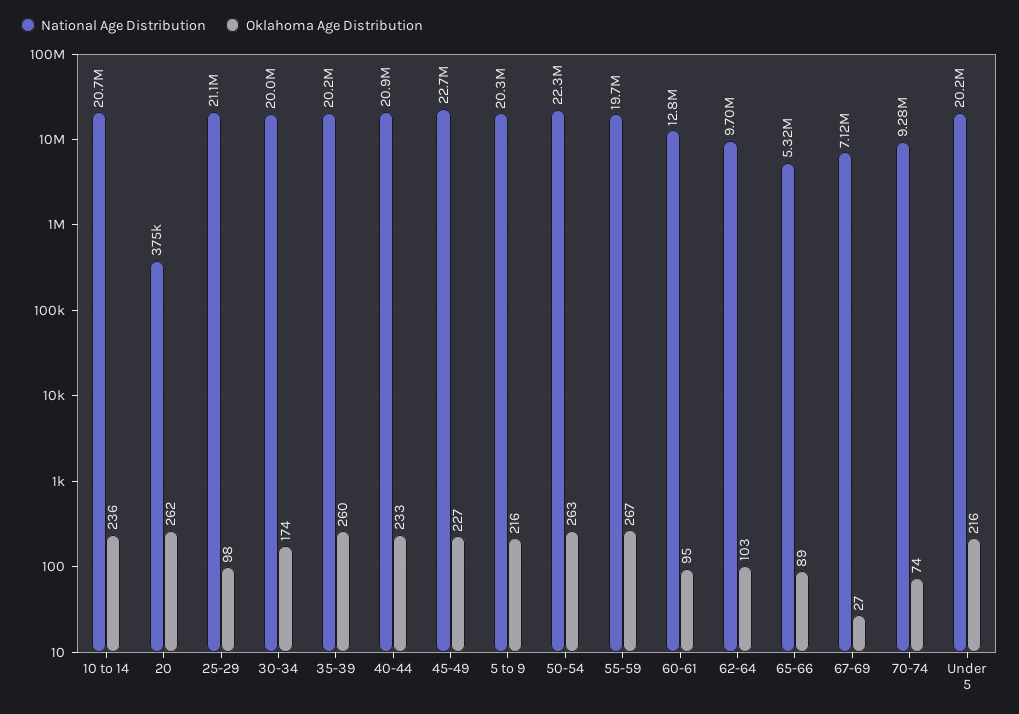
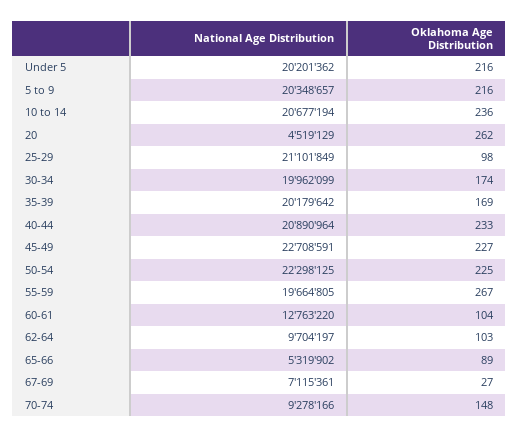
National Age Distribution, 20: 375000 -> 4519129
Oklahoma Age Distribution, 35-39: 260 -> 169
Oklahoma Age Distribution, 50-54: 263 -> 225
Oklahoma Age Distribution, 60-61: 95 -> 104
Oklahoma Age Distribution, 70-74: 74 -> 148

